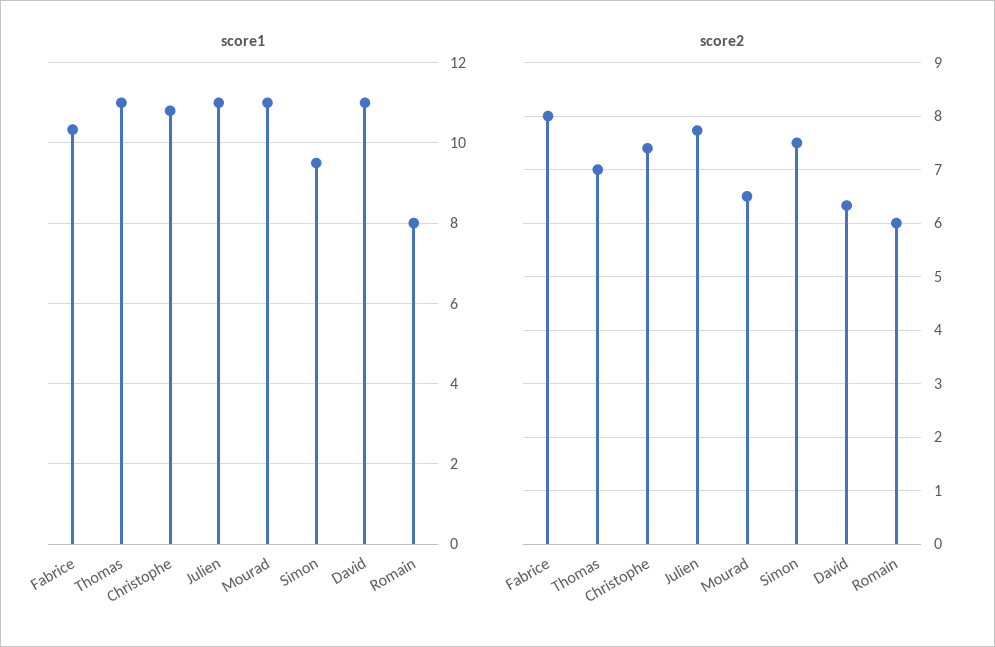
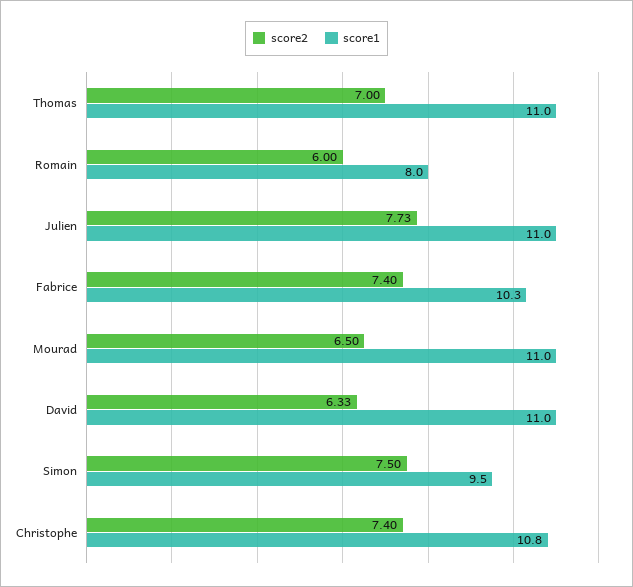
score2, Fabrice: 8 -> 7.4

